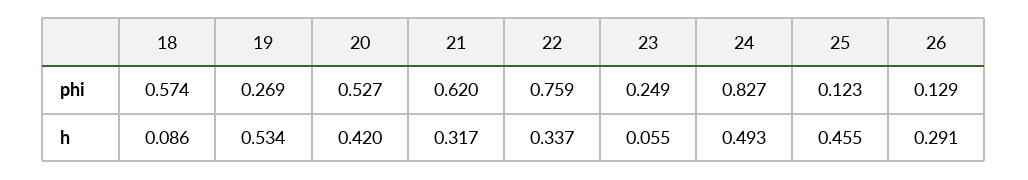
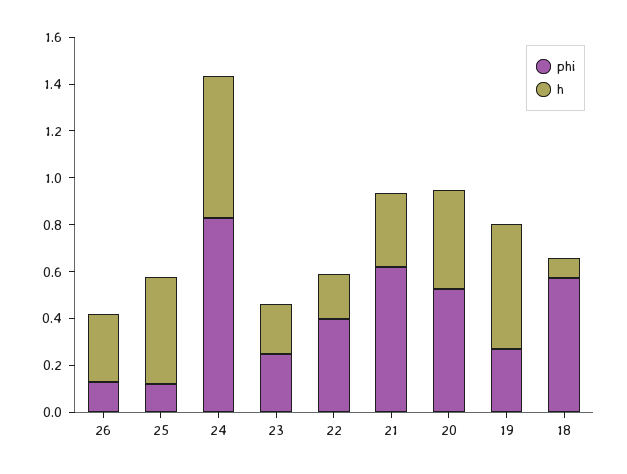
phi, 22: 0.759 -> 0.4
h, 22: 0.337 -> 0.2
h, 23: 0.055 -> 0.2
h, 24: 0.493 -> 0.6

